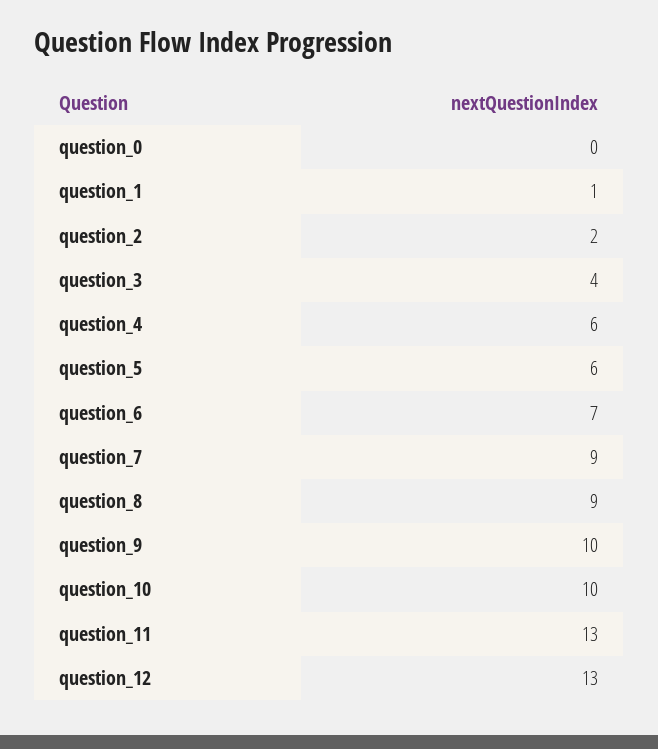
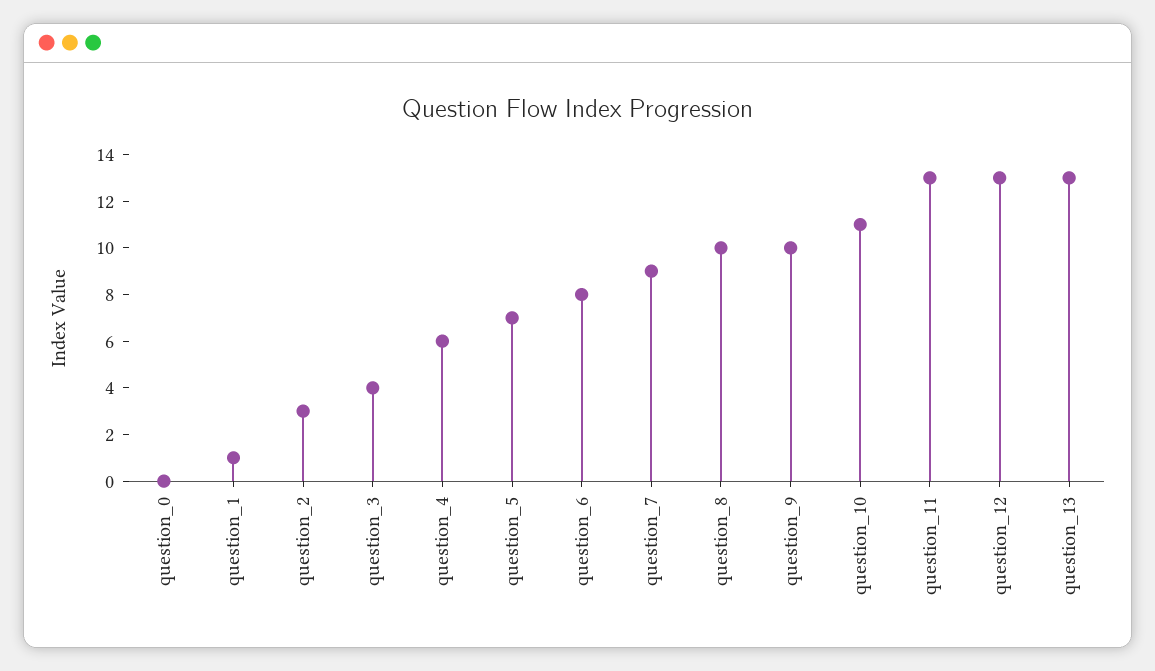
question_2: 2 -> 3
question_5: 6 -> 7
question_6: 7 -> 8
question_8: 9 -> 10
question_10: 10 -> 11
question_13: none -> 13

